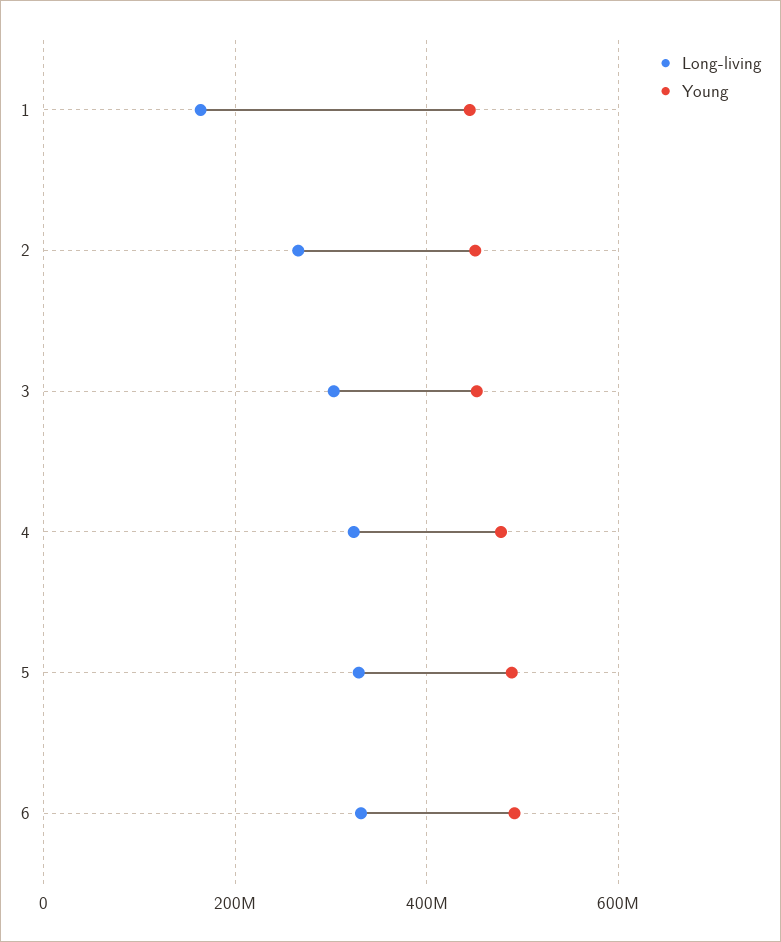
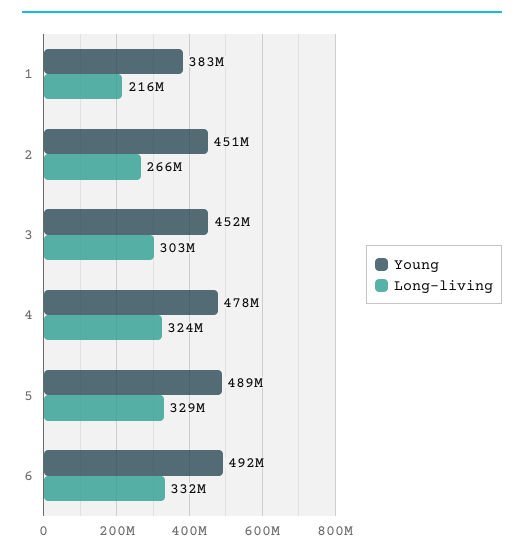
Long-living, 1: 160000000 -> 216000000
Young, 1: 440000000 -> 383000000

